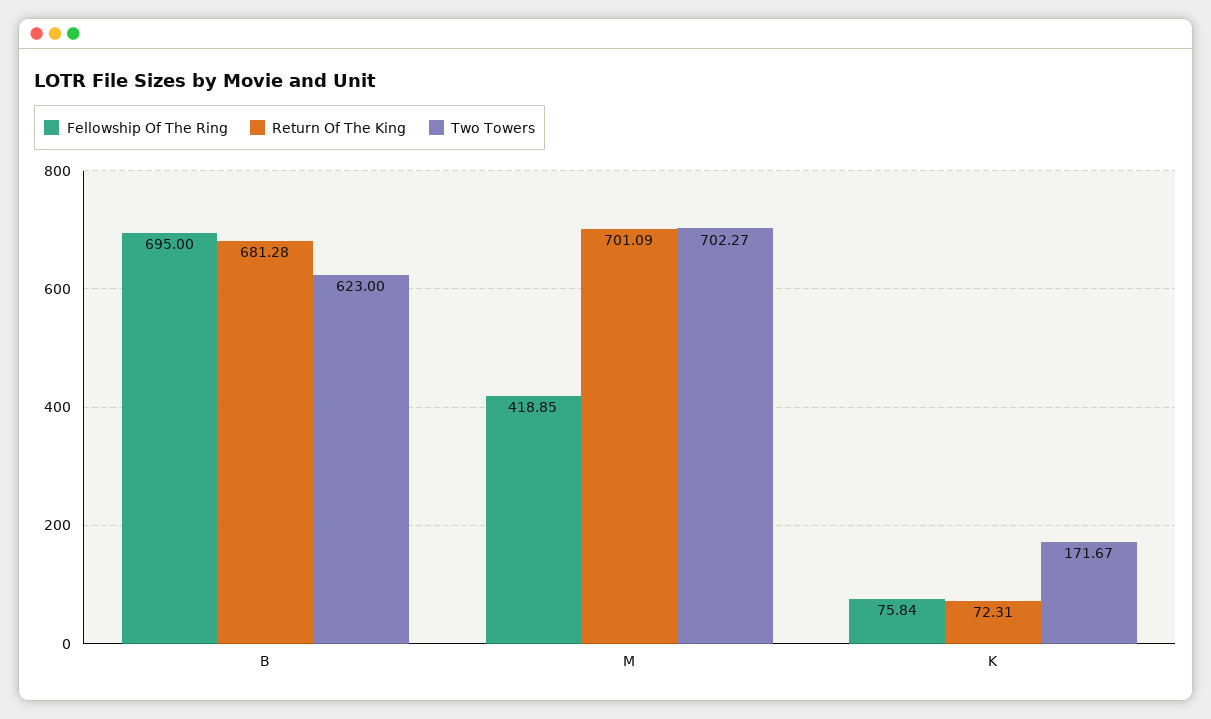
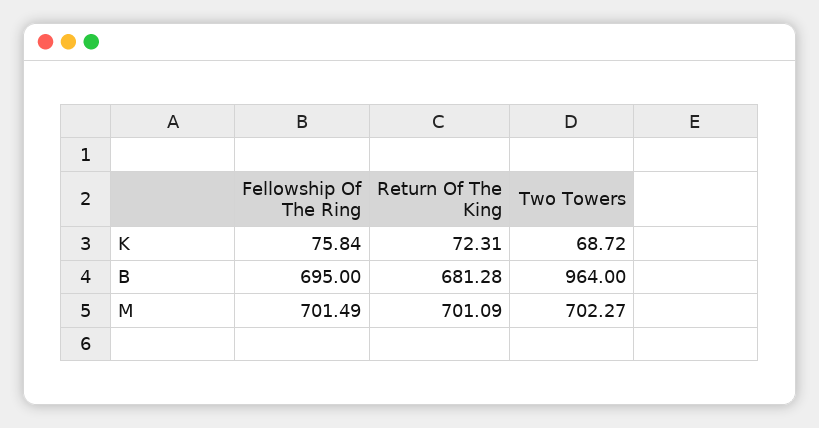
Two Towers, B: 623 -> 964
Fellowship Of The Ring, M: 418.85 -> 701.49
Two Towers, K: 171.67 -> 68.72

